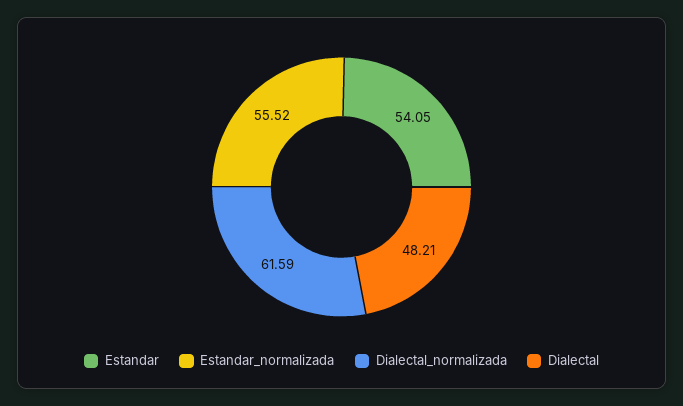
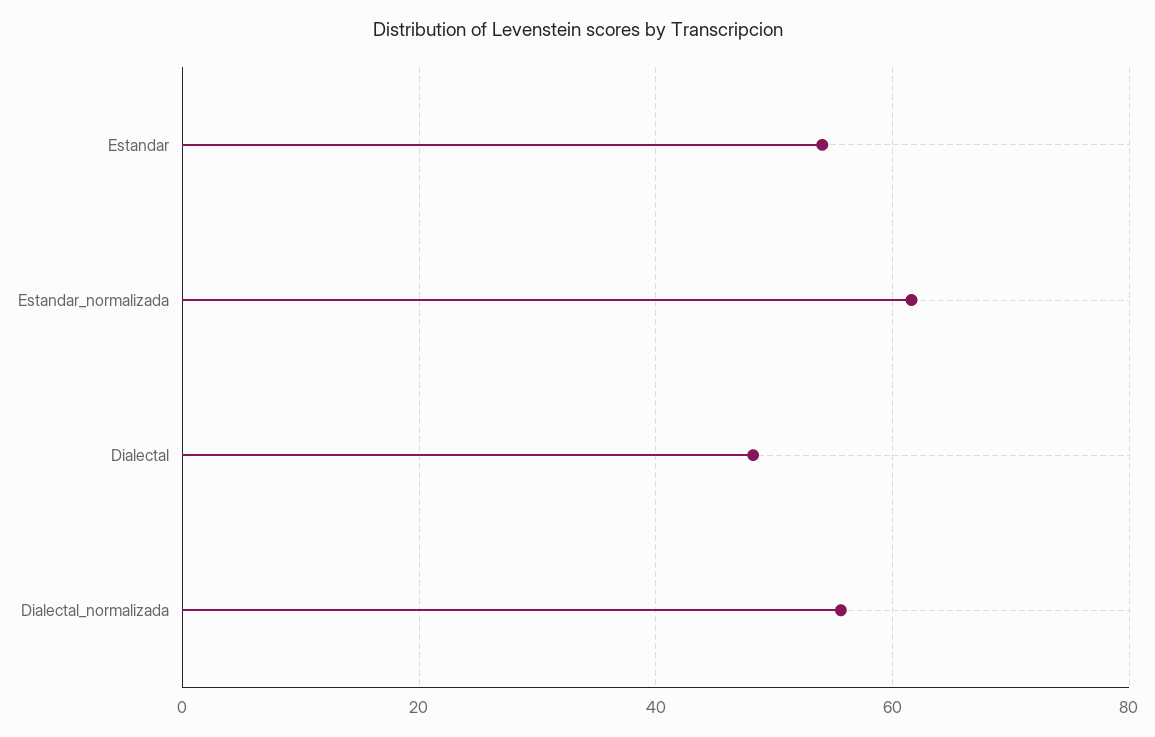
Estandar_normalizada: 55.52 -> 62
Dialectal_normalizada: 61.59 -> 56

